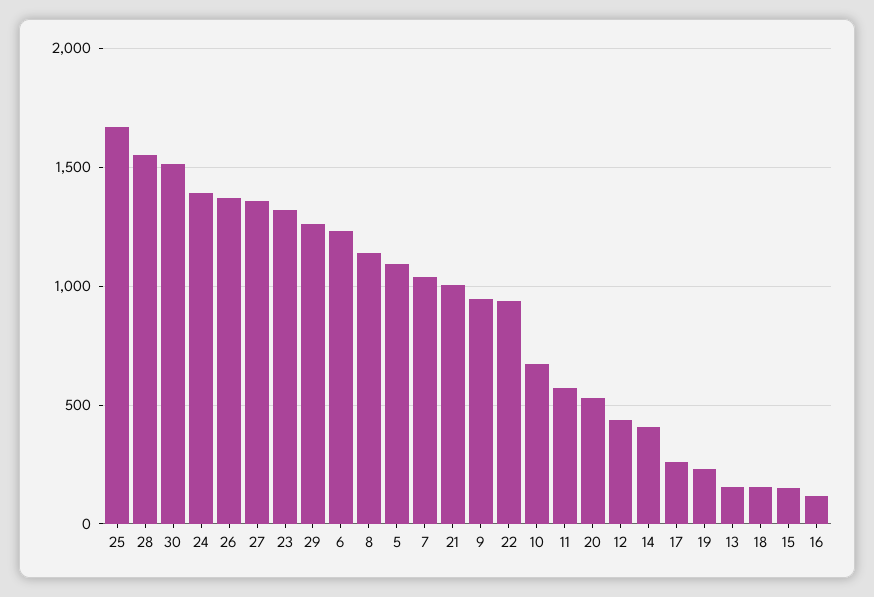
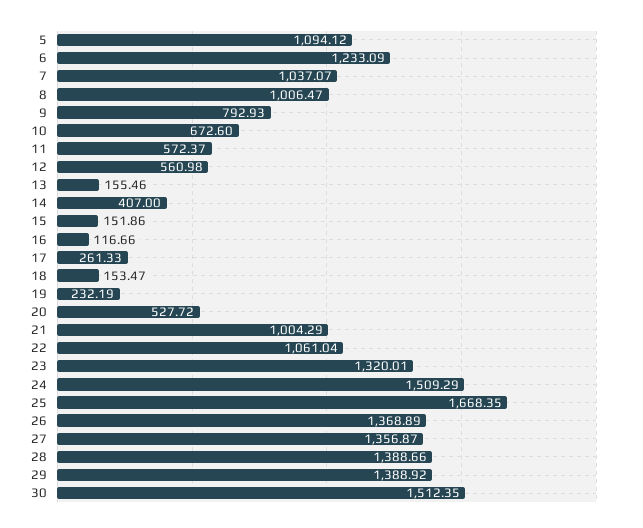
28: 1550 -> 1388.66
24: 1400 -> 1509.29
29: 1250 -> 1388.92
8: 1150 -> 1006.47
9: 950 -> 792.93
22: 950 -> 1061.04
12: 450 -> 560.98

